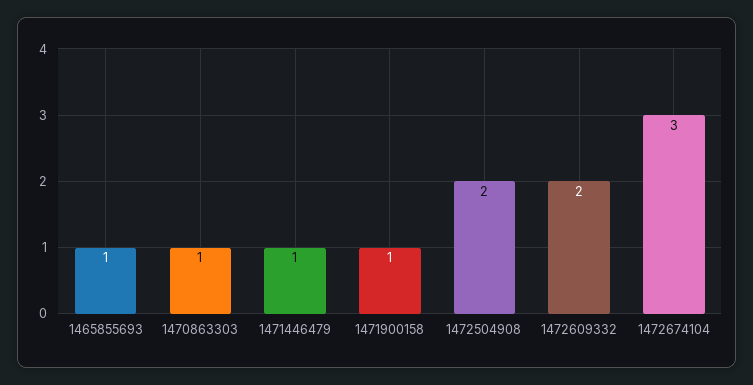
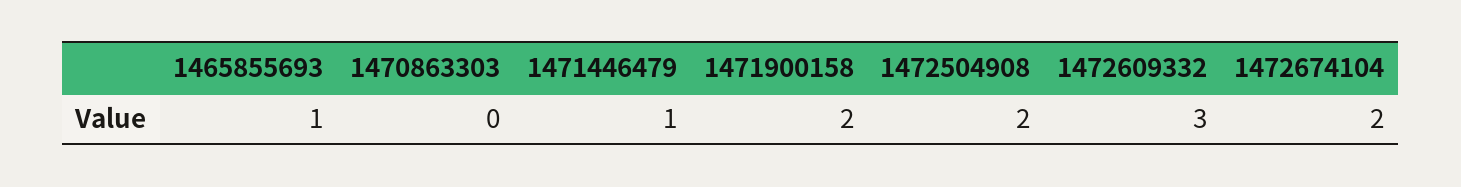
1470863303: 1 -> 0
1471900158: 1 -> 2
1472609332: 2 -> 3
1472674104: 3 -> 2

